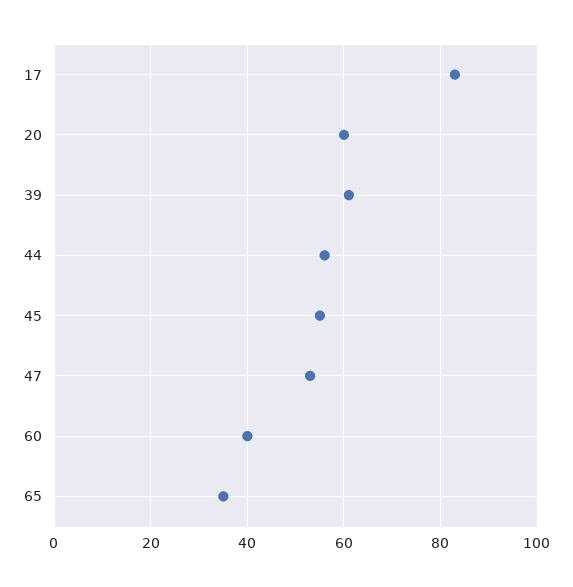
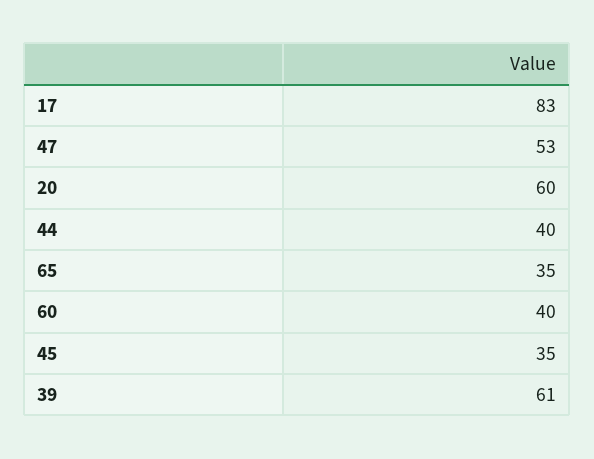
44: 55 -> 40
45: 55 -> 35

